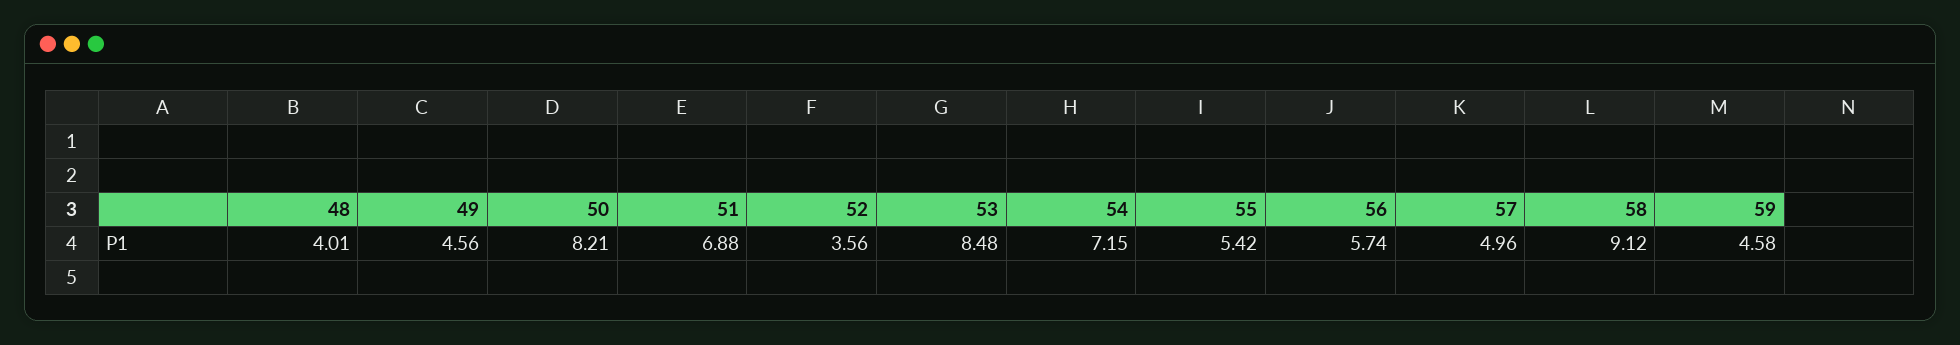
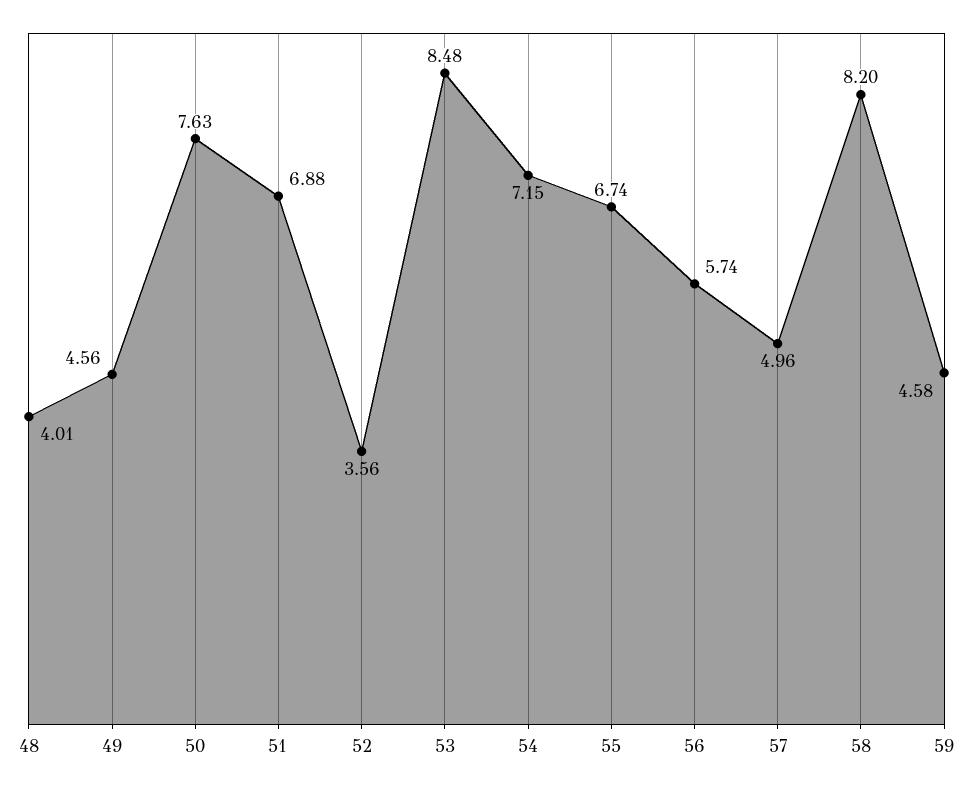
50: 8.21 -> 7.63
55: 5.42 -> 6.74
58: 9.12 -> 8.2

